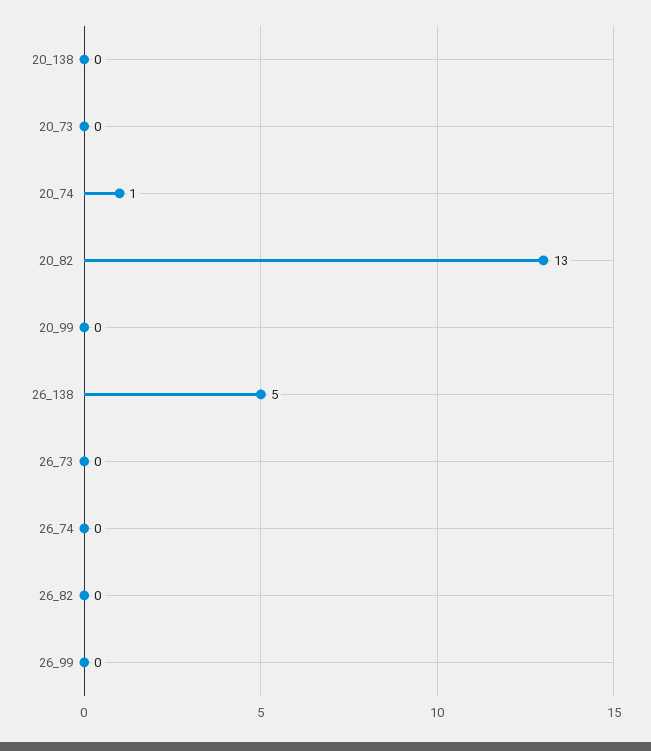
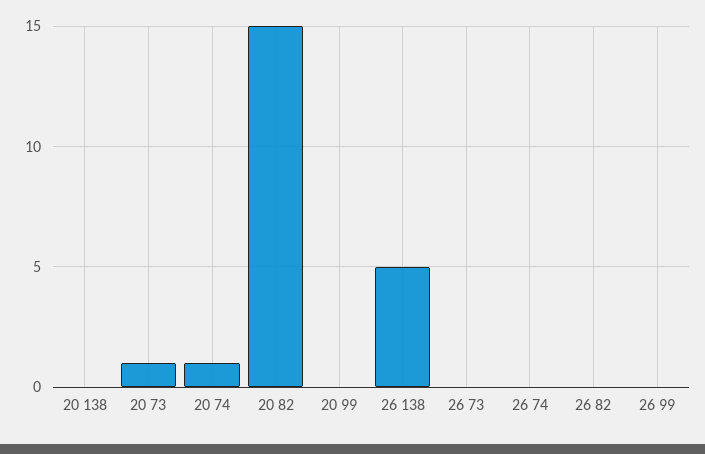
20_73: 0 -> 1
20_82: 13 -> 15

